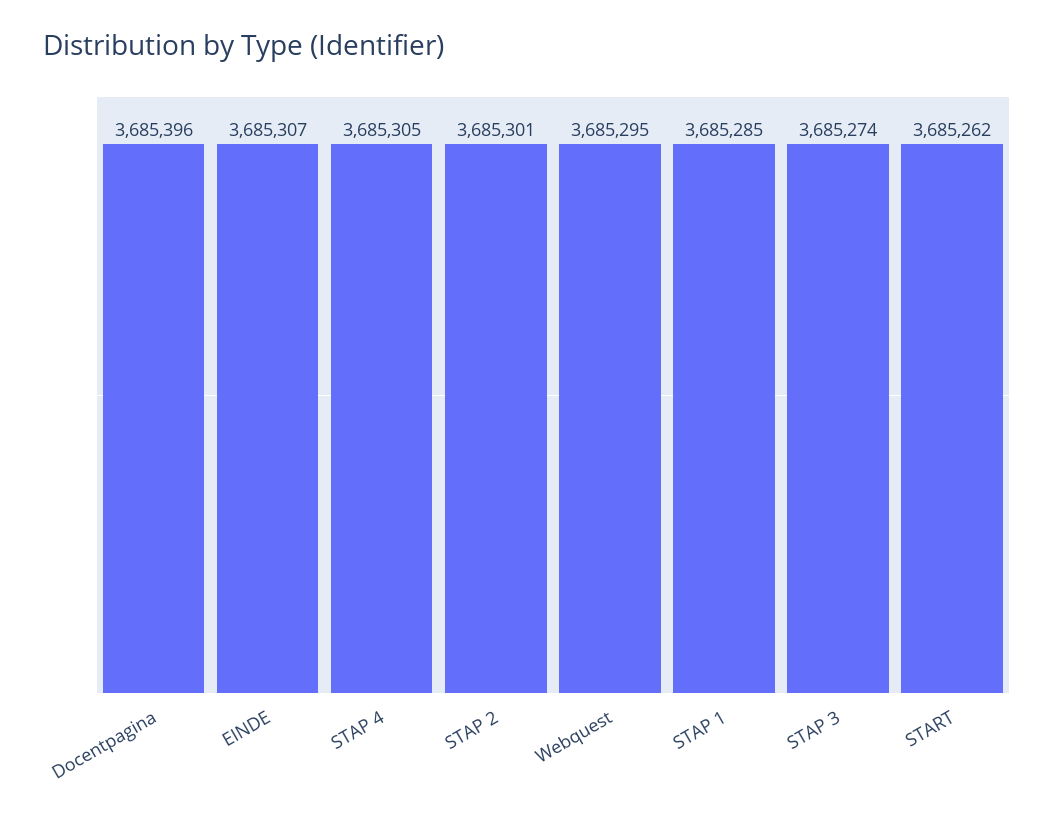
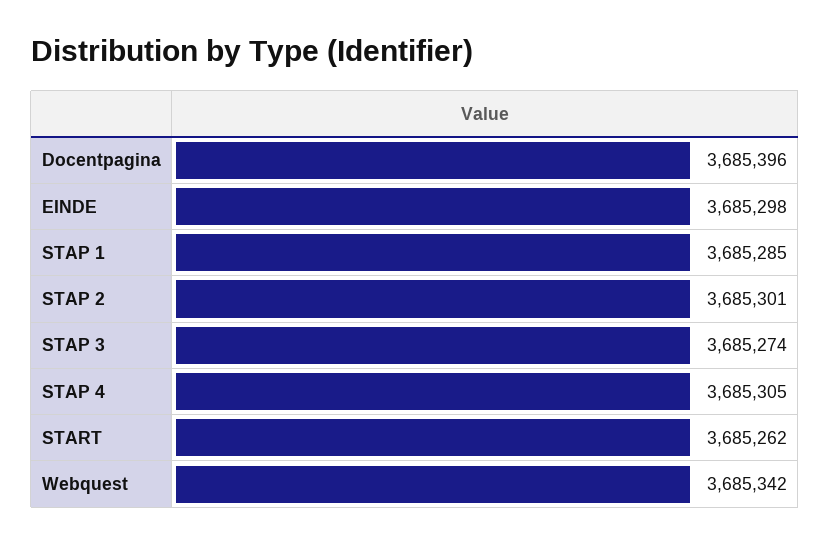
EINDE: 3685307 -> 3685298
Webquest: 3685295 -> 3685342

